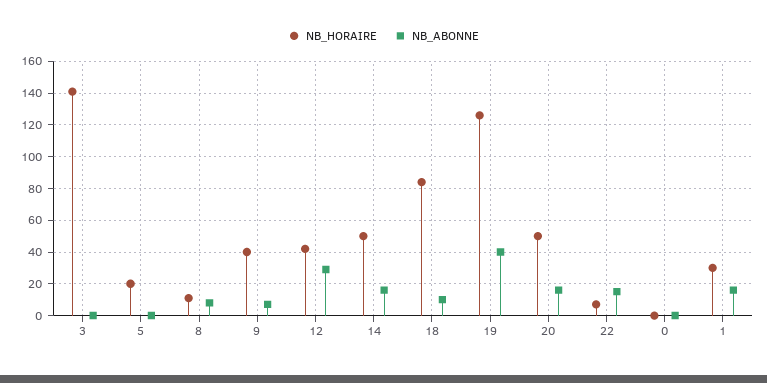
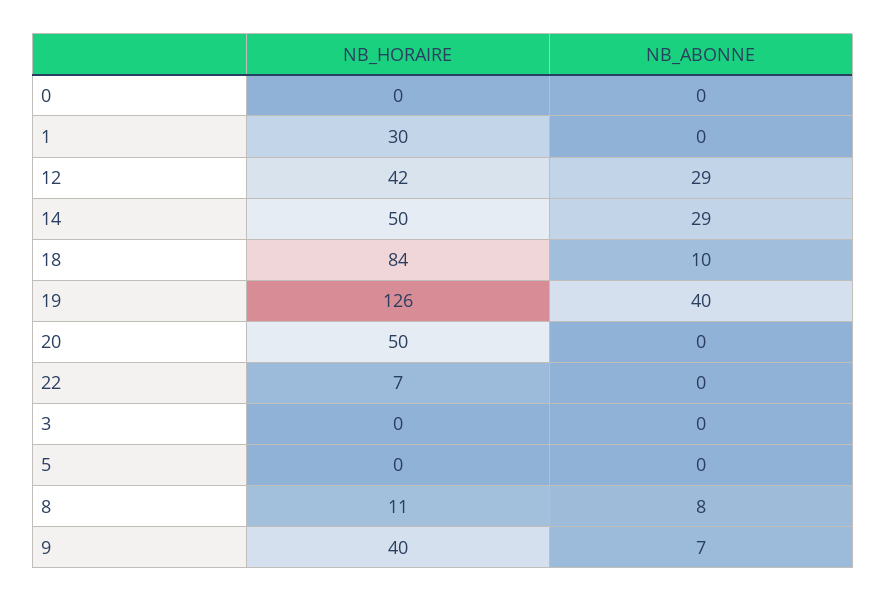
NB_HORAIRE, 3: 140 -> 0
NB_HORAIRE, 5: 20 -> 0
NB_ABONNE, 14: 15 -> 29
NB_ABONNE, 20: 15 -> 0
NB_ABONNE, 22: 15 -> 0
NB_ABONNE, 1: 15 -> 0

